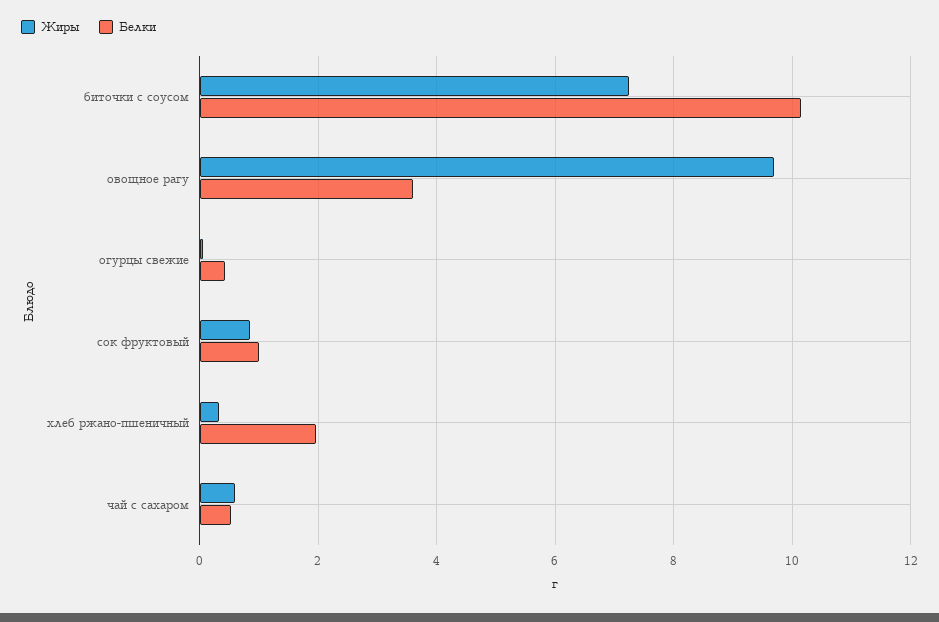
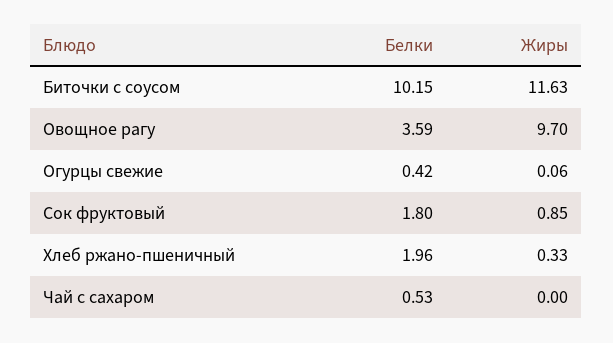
Жиры, биточки с соусом: 7.2 -> 11.63
Белки, сок фруктовый: 1 -> 1.8
Жиры, чай с сахаром: 0.6 -> 0

